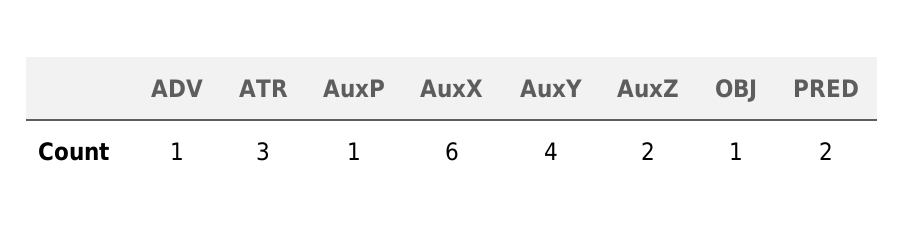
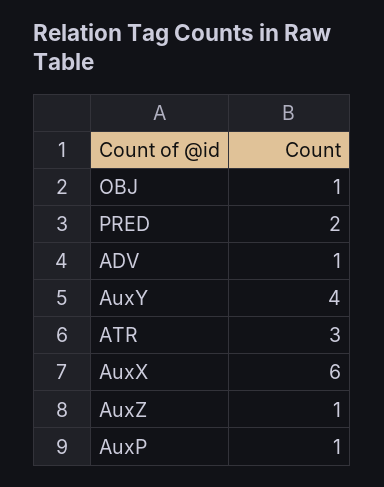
AuxZ: 2 -> 1

